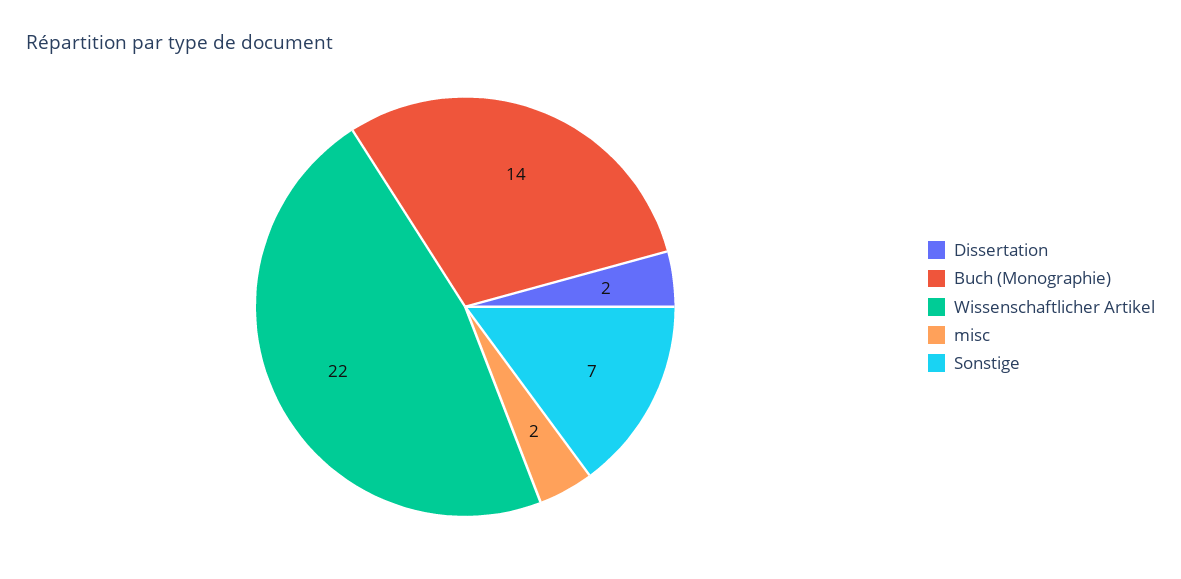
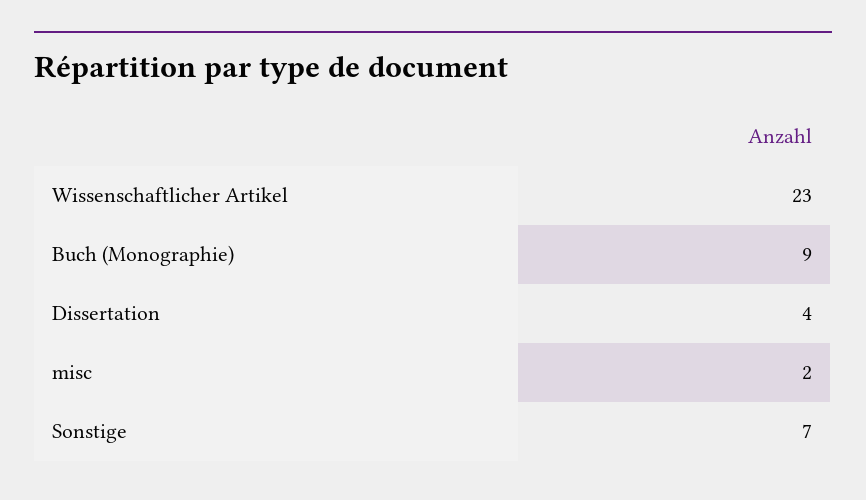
Dissertation: 2 -> 4
Buch (Monographie): 14 -> 9
Wissenschaftlicher Artikel: 22 -> 23

